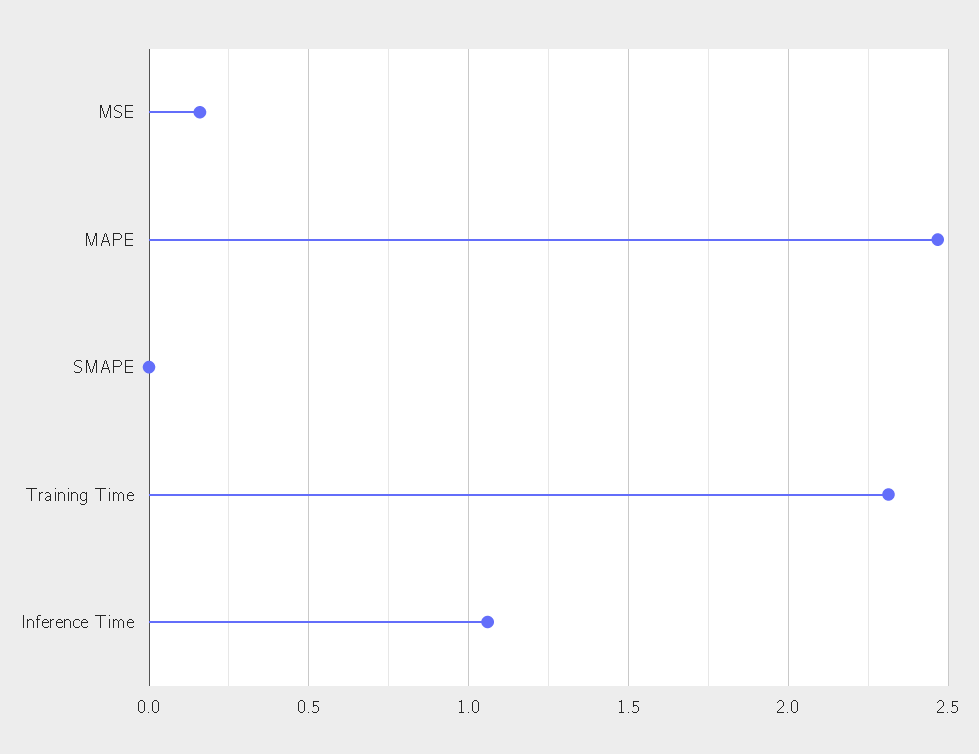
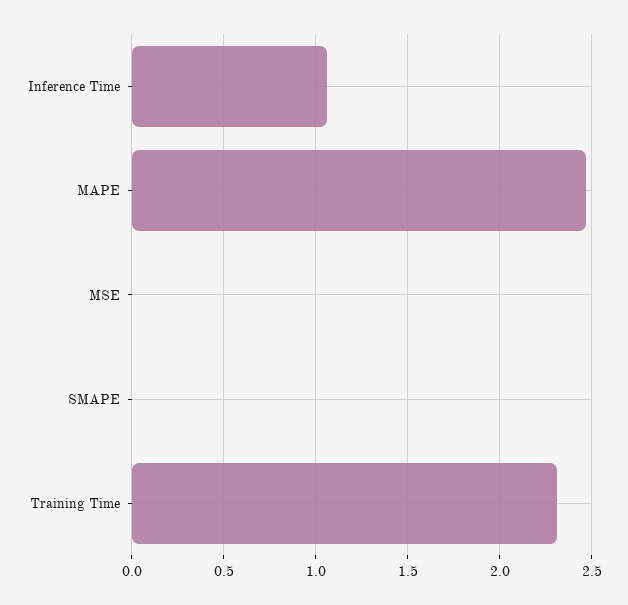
MSE: 0.15 -> 0

